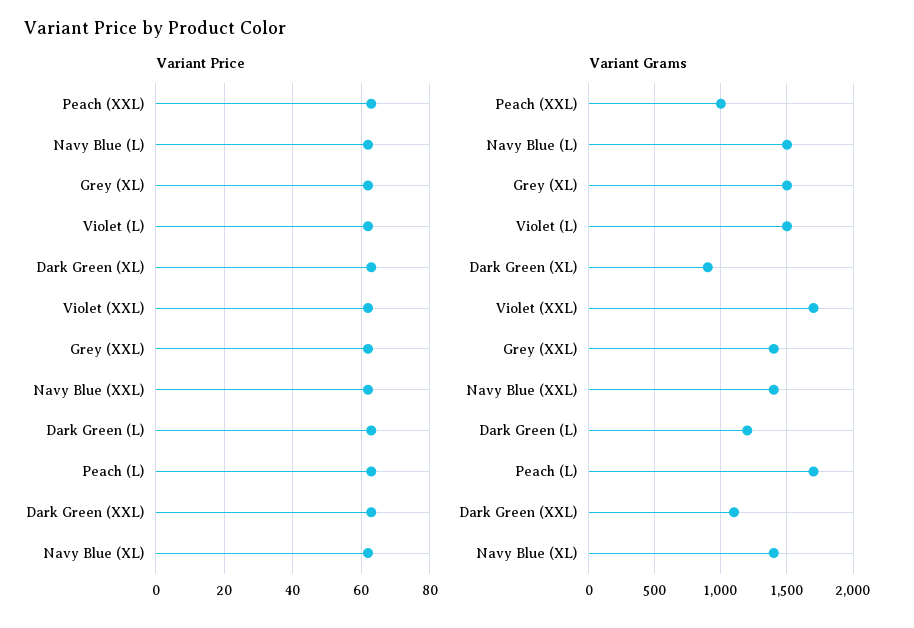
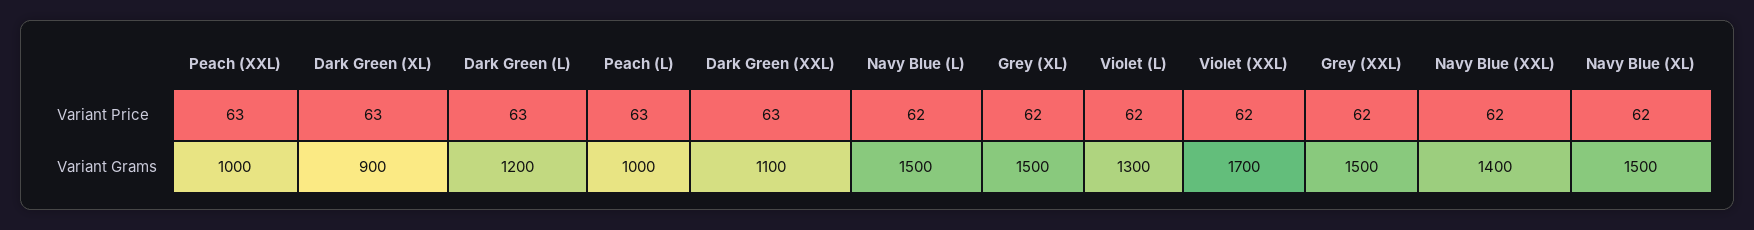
Variant Grams, Violet (L): 1500 -> 1300
Variant Grams, Grey (XXL): 1400 -> 1500
Variant Grams, Peach (L): 1700 -> 1000
Variant Grams, Navy Blue (XL): 1400 -> 1500

